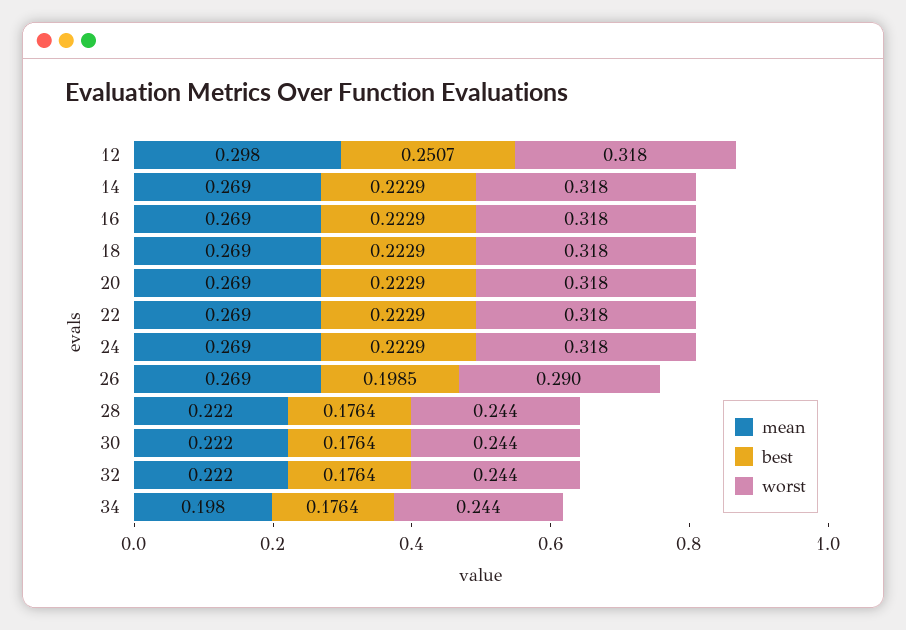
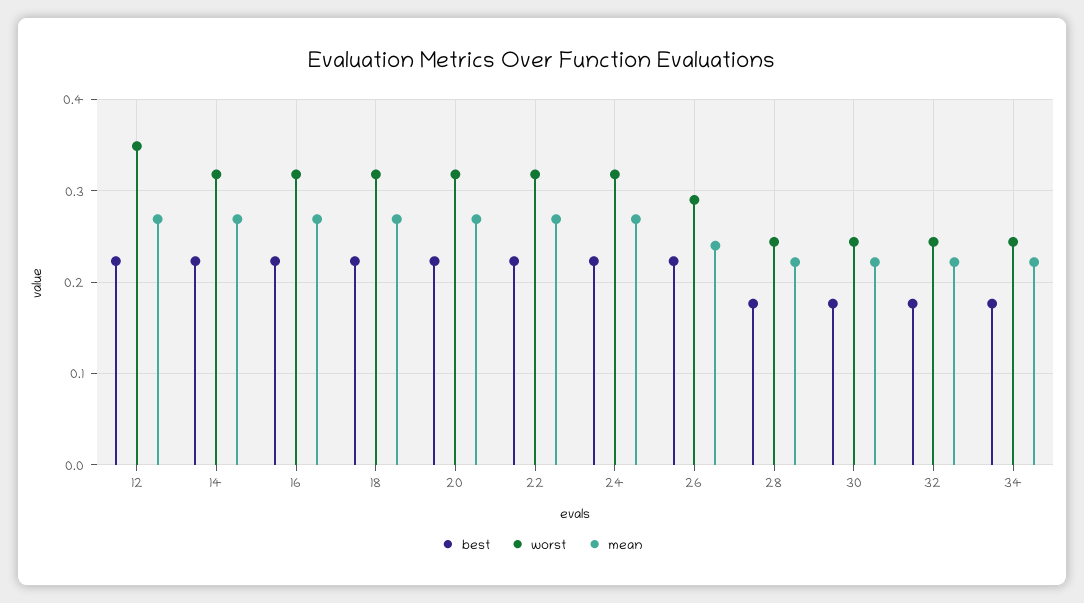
mean, 12: 0.298 -> 0.27
best, 12: 0.2507 -> 0.22
worst, 12: 0.318 -> 0.35
mean, 26: 0.269 -> 0.24
best, 26: 0.1985 -> 0.22
mean, 34: 0.198 -> 0.22

